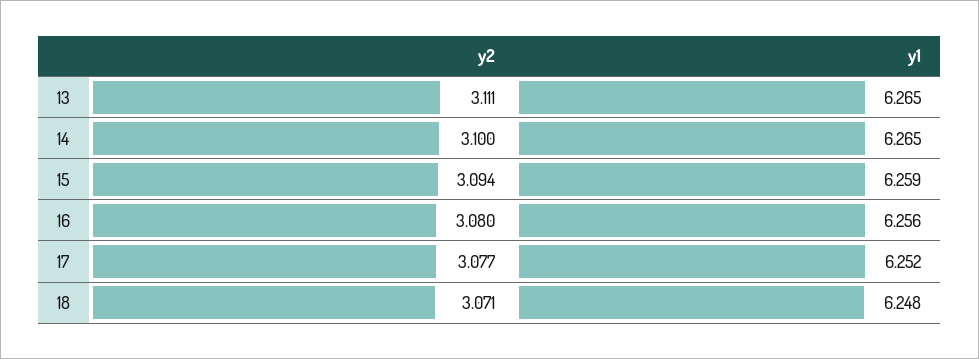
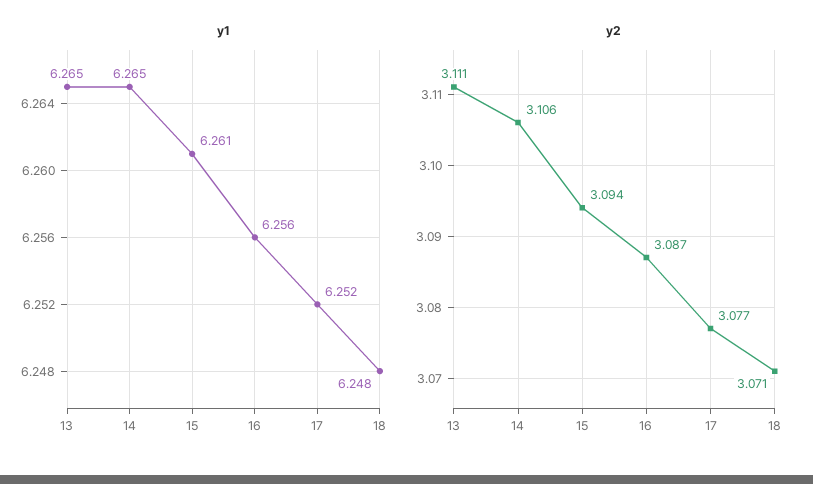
y2, 14: 3.1 -> 3.106
y1, 15: 6.259 -> 6.261
y2, 16: 3.08 -> 3.087

